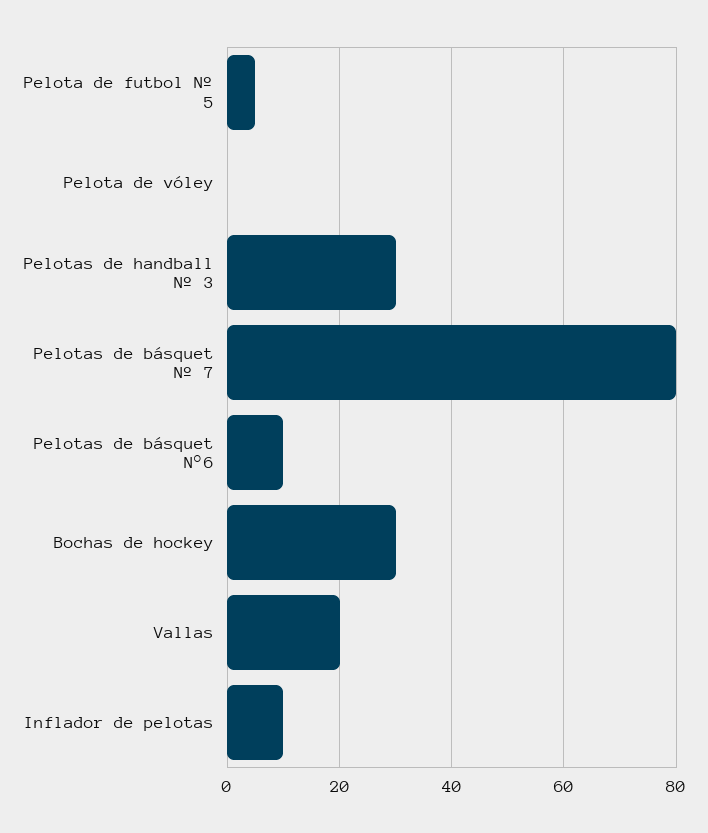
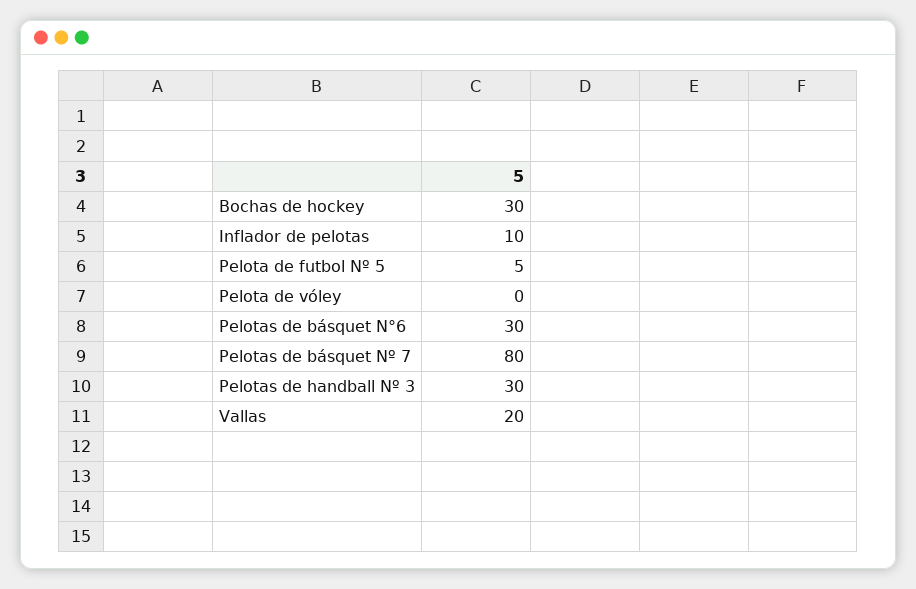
Pelotas de básquet N°6: 10 -> 30

